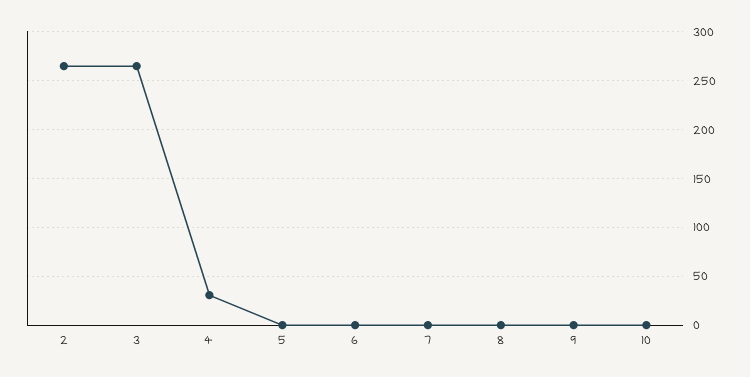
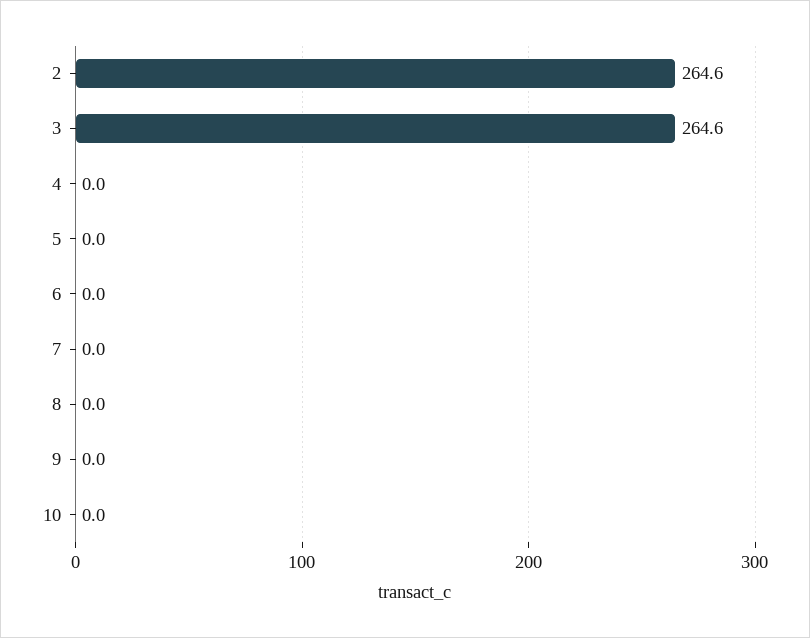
4: 30 -> 0

